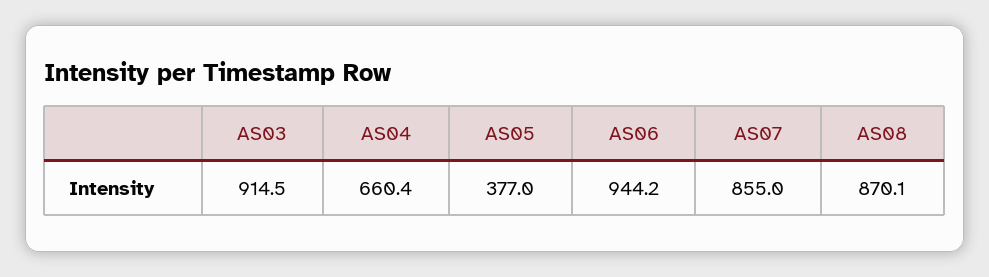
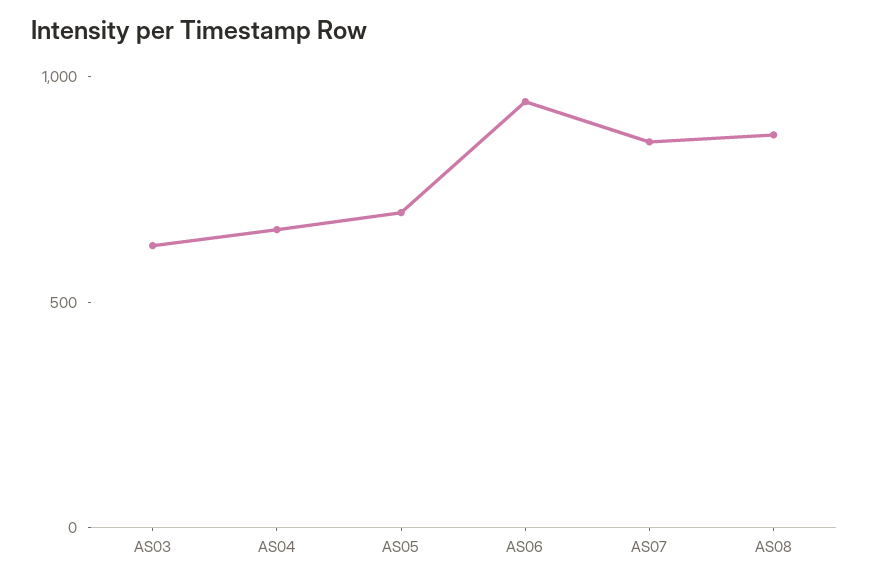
AS03: 914.5 -> 600
AS05: 377 -> 700

